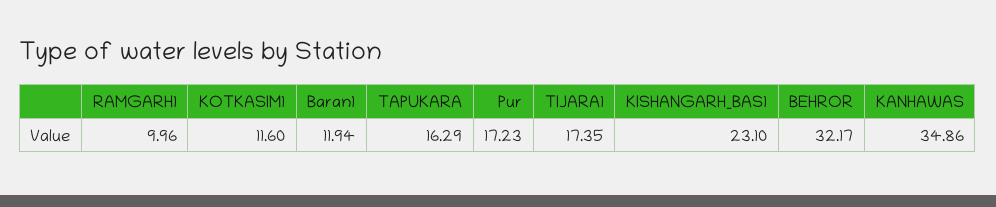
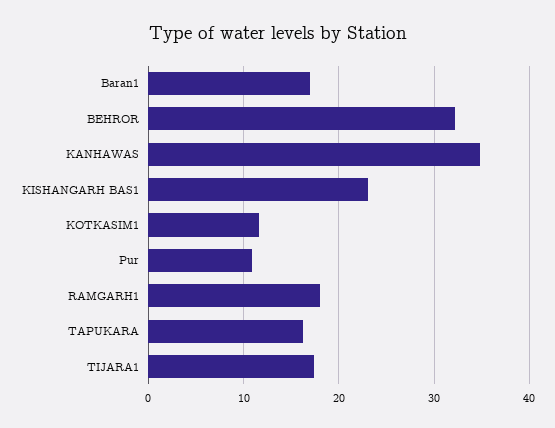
RAMGARH1: 9.96 -> 18
Baran1: 11.94 -> 17
Pur: 17.23 -> 11

